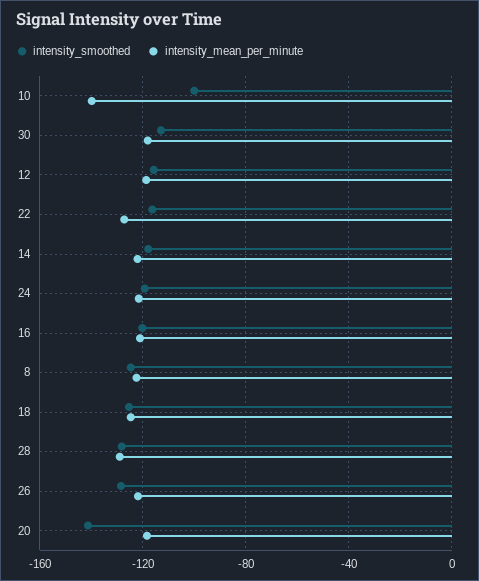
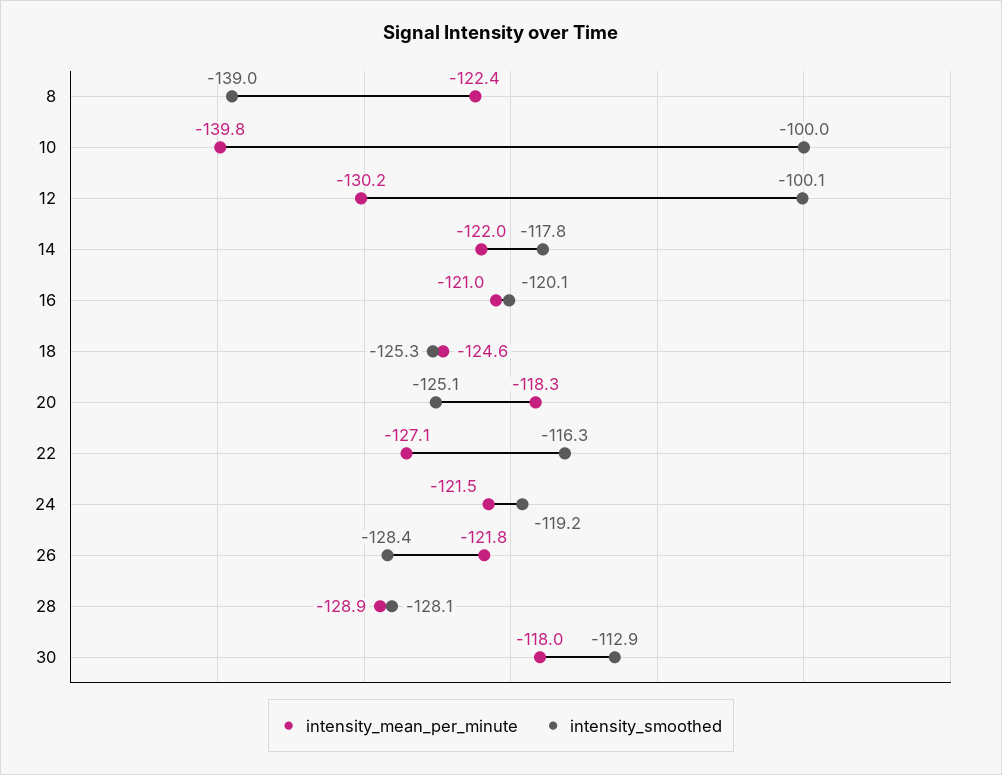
intensity_smoothed, 12: -115 -> -100.1
intensity_mean_per_minute, 12: -120 -> -130.2
intensity_smoothed, 8: -125 -> -139
intensity_smoothed, 20: -140 -> -125.1

